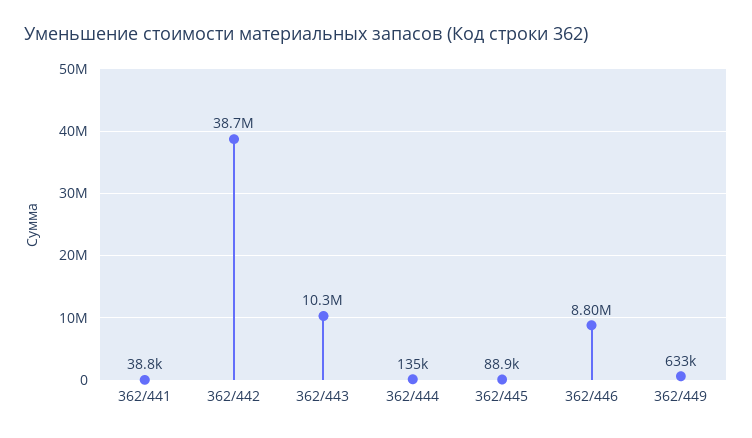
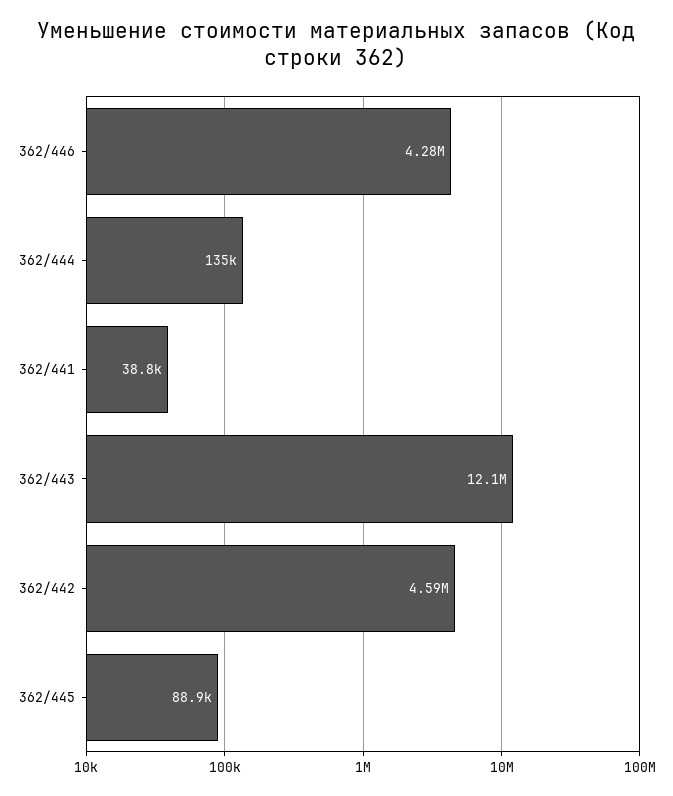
362/442: 38700000 -> 4590000
362/443: 10300000 -> 12100000
362/446: 8800000 -> 4280000
362/449: 633000 -> none

